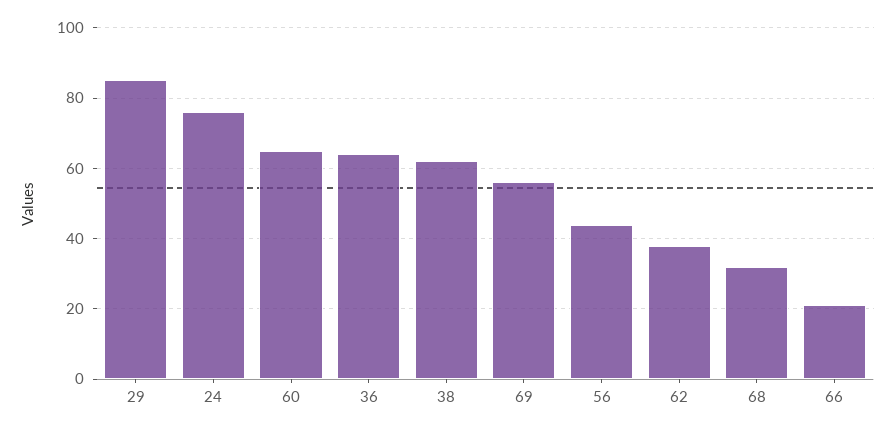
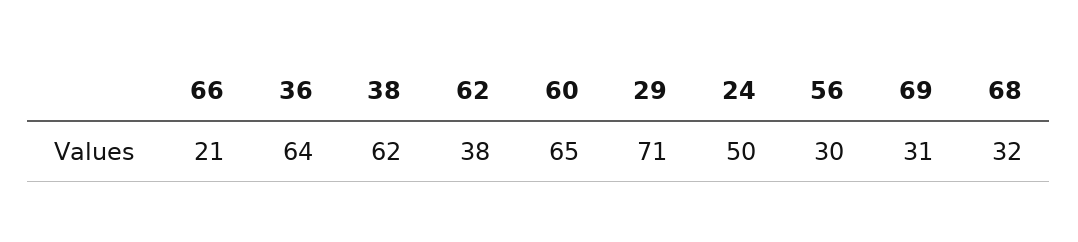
29: 85 -> 71
24: 75 -> 50
69: 55 -> 31
56: 45 -> 30

